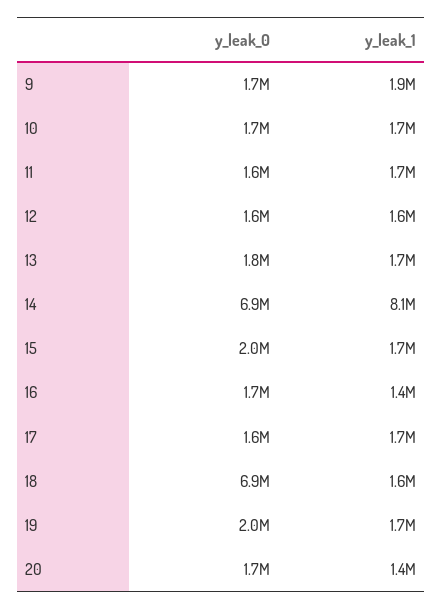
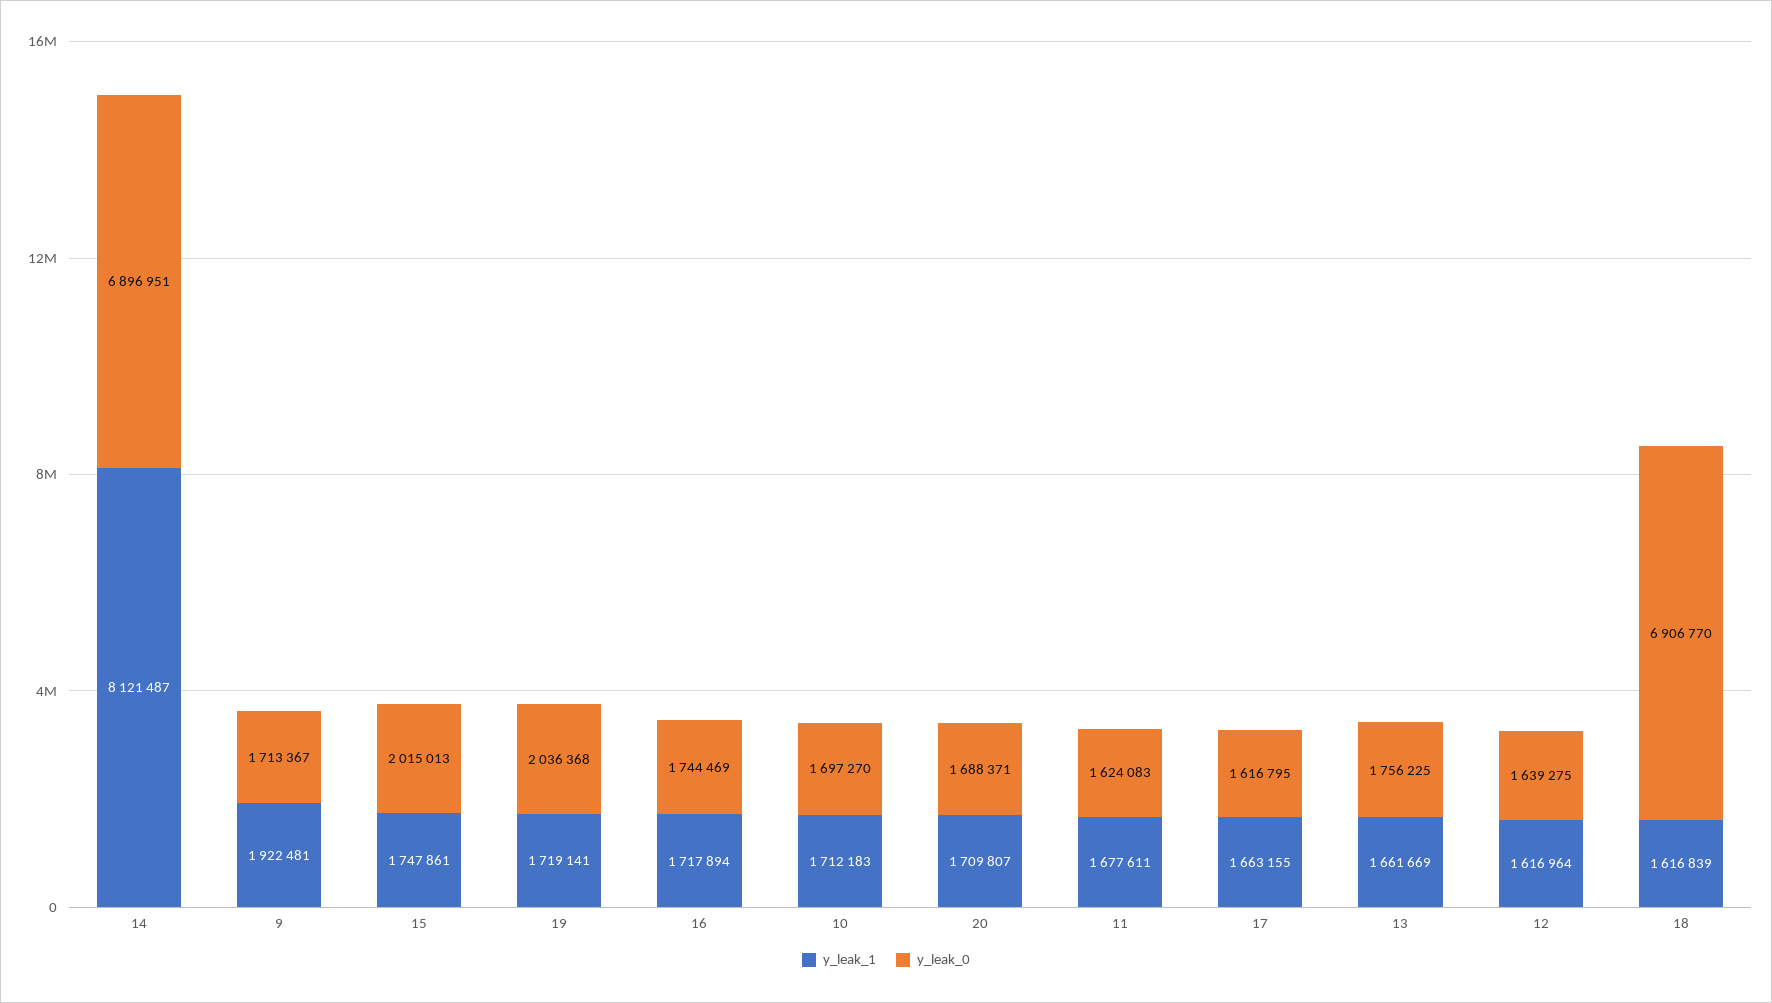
y_leak_1, 16: 1400000 -> 1717894
y_leak_1, 20: 1400000 -> 1709807

